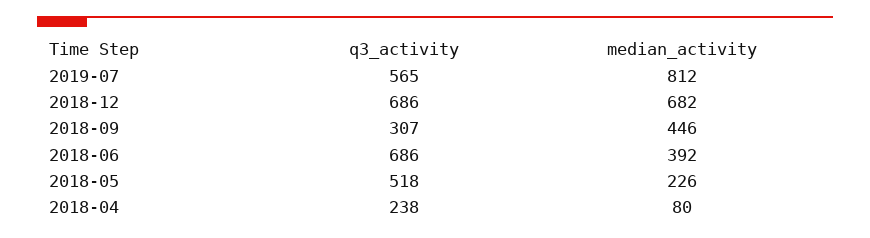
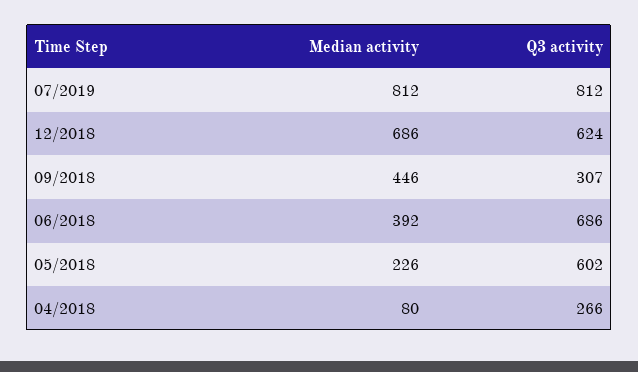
q3_activity, 2019-07: 565 -> 812
q3_activity, 2018-12: 686 -> 624
median_activity, 2018-12: 682 -> 686
q3_activity, 2018-05: 518 -> 602
q3_activity, 2018-04: 238 -> 266

